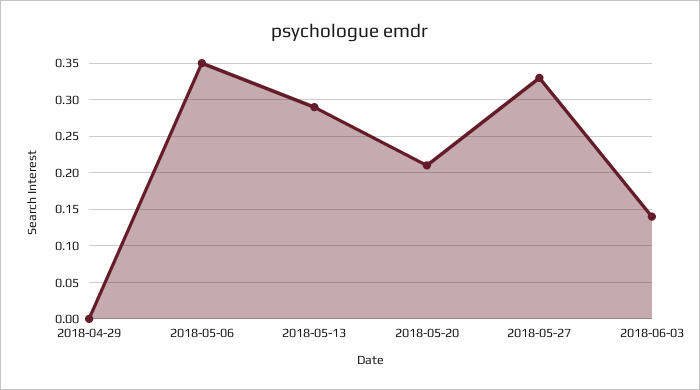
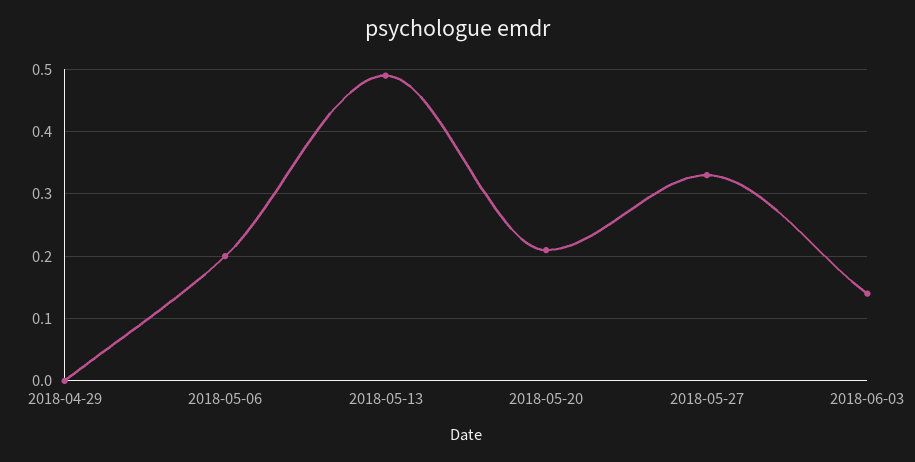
2018-05-06: 0.35 -> 0.2
2018-05-13: 0.29 -> 0.49

